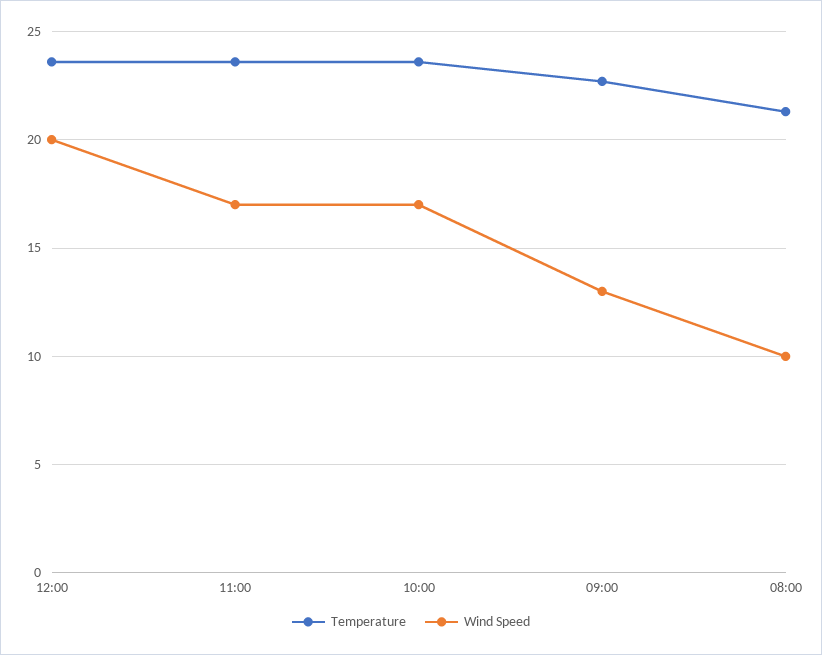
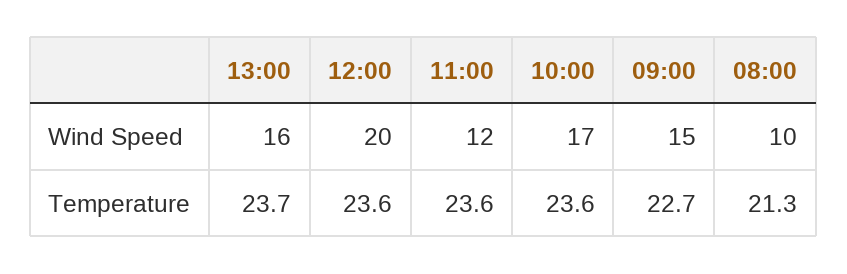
Wind Speed, 11:00: 17 -> 12
Wind Speed, 09:00: 13 -> 15
Wind Speed, 13:00: none -> 16
Temperature, 13:00: none -> 23.7

